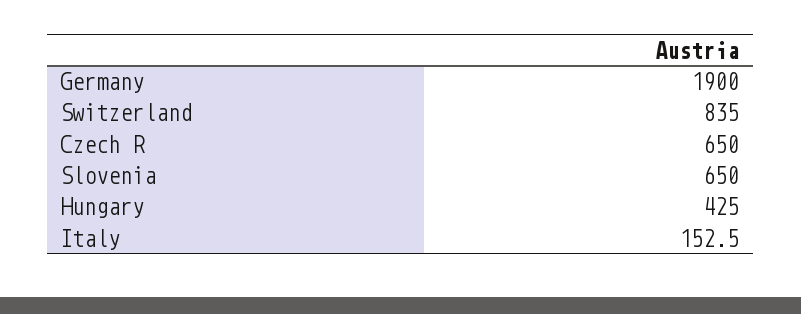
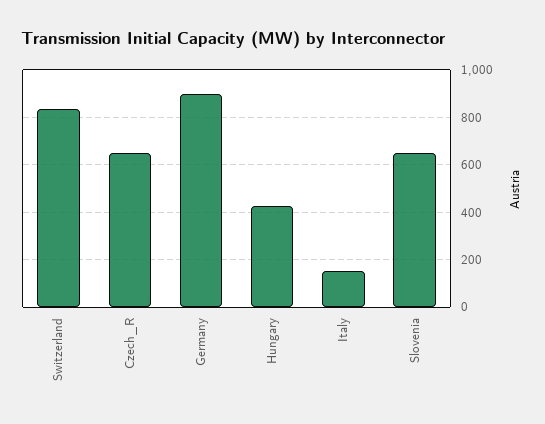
Germany: 1900 -> 900

